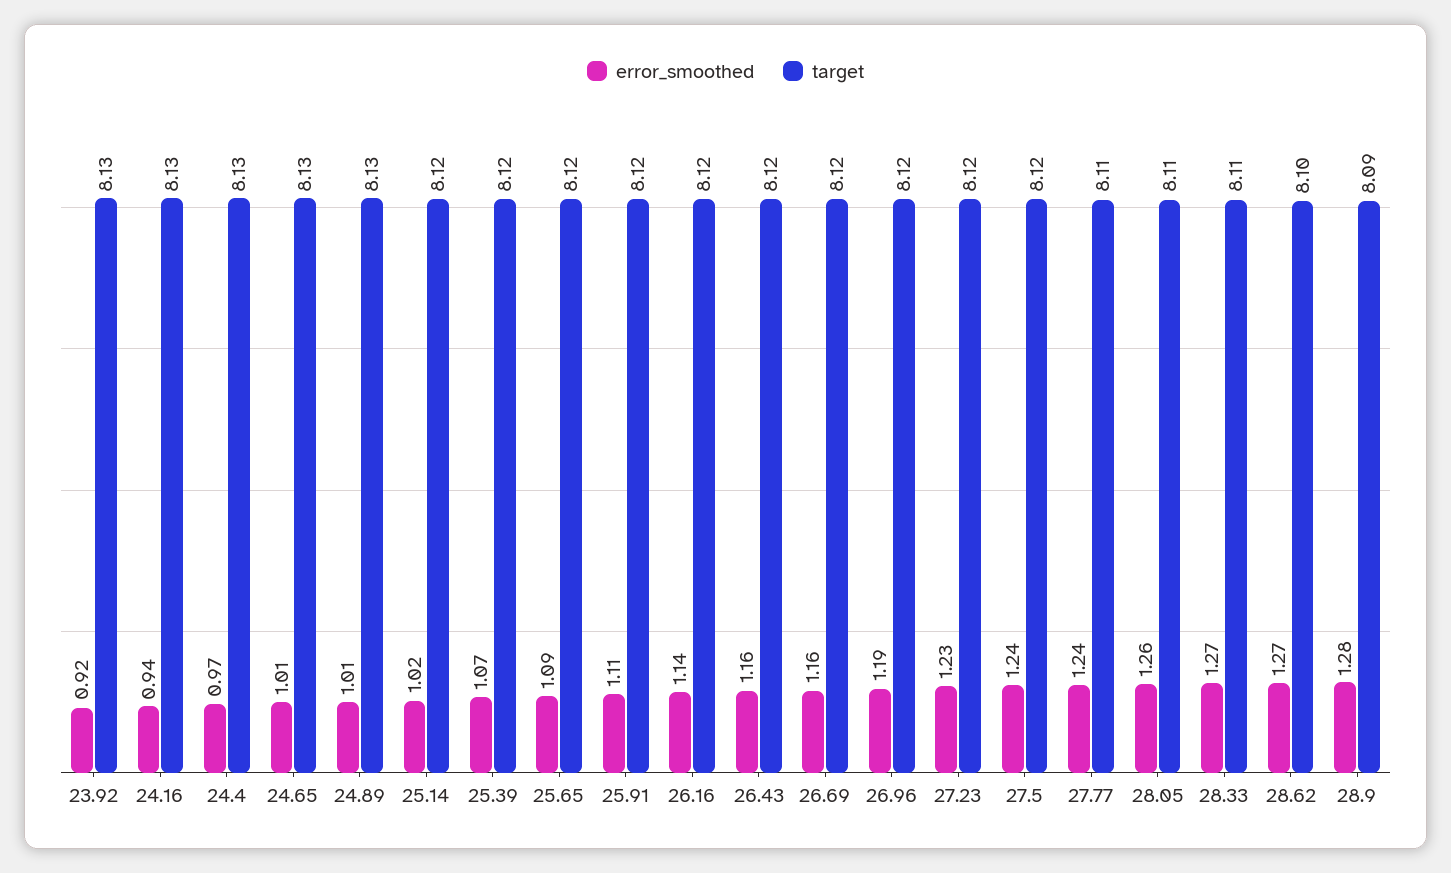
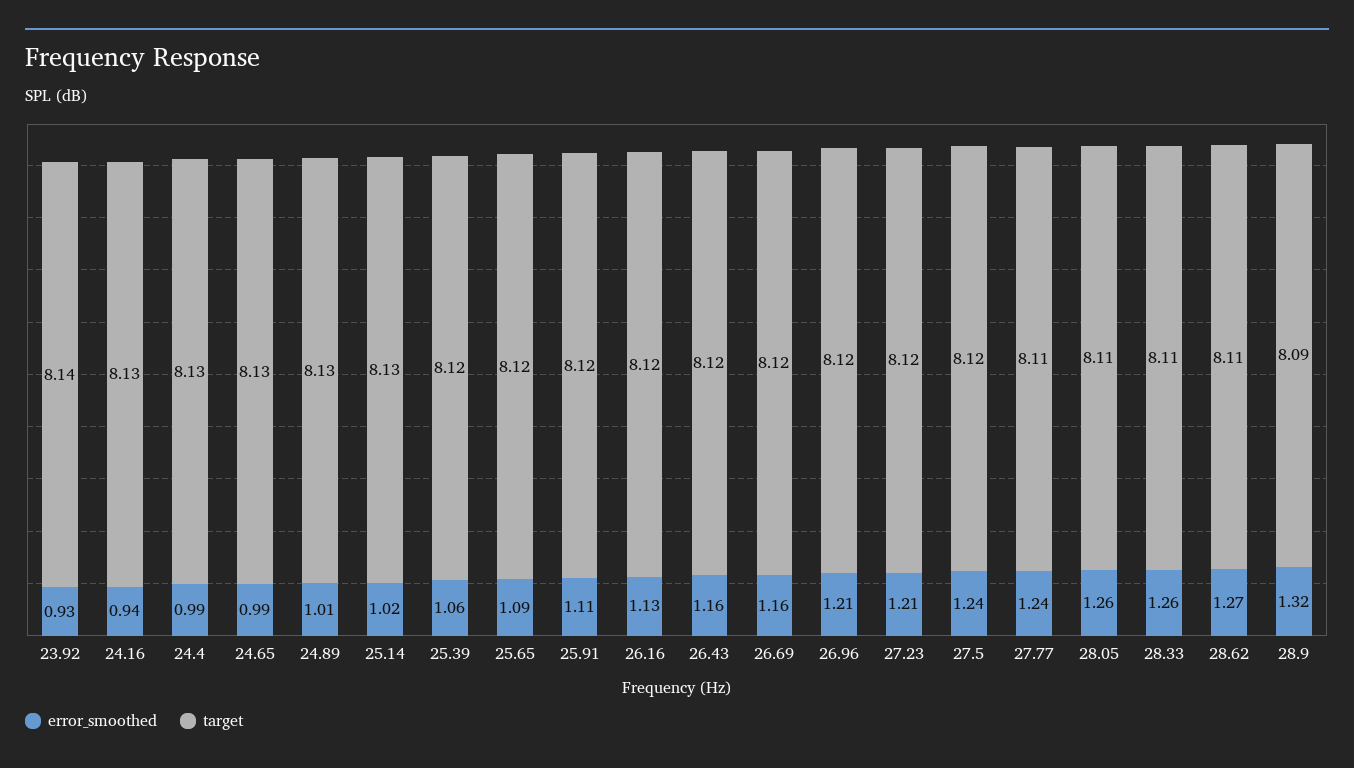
error_smoothed, 23.92: 0.92 -> 0.93
target, 23.92: 8.13 -> 8.14
error_smoothed, 24.4: 0.97 -> 0.99
error_smoothed, 24.65: 1.01 -> 0.99
target, 25.14: 8.12 -> 8.13
error_smoothed, 25.39: 1.07 -> 1.06
error_smoothed, 26.16: 1.14 -> 1.13
error_smoothed, 26.96: 1.19 -> 1.21
error_smoothed, 27.23: 1.23 -> 1.21
error_smoothed, 28.33: 1.27 -> 1.26
target, 28.62: 8.1 -> 8.11
error_smoothed, 28.9: 1.28 -> 1.32

